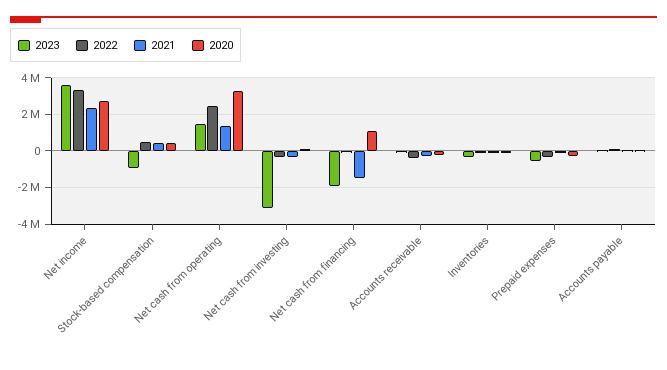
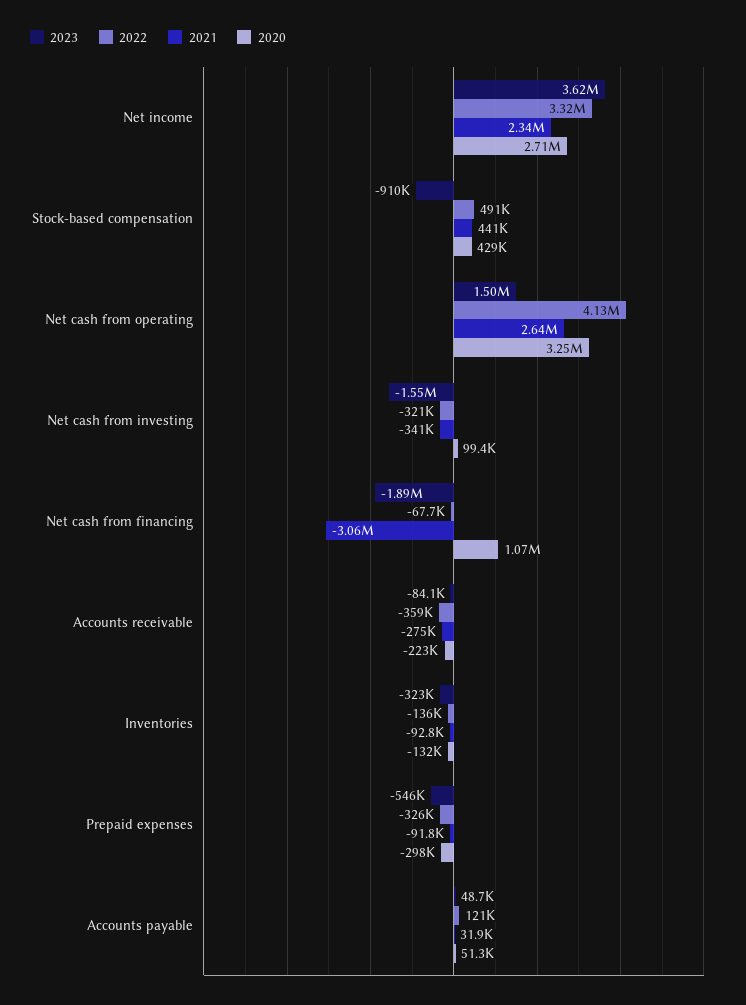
2022, Net cash from operating: 2500000 -> 4130000
2021, Net cash from operating: 1500000 -> 2640000
2023, Net cash from investing: -3000000 -> -1550000
2021, Net cash from financing: -1500000 -> -3060000

